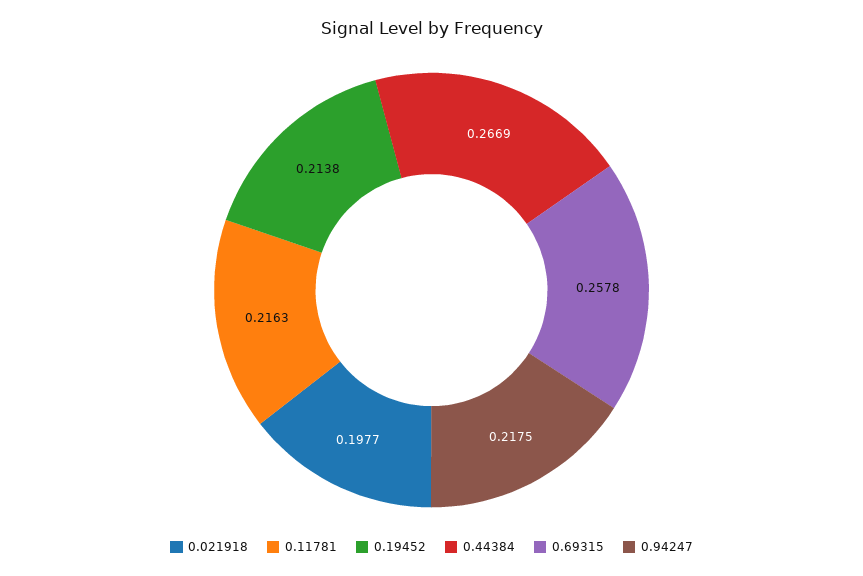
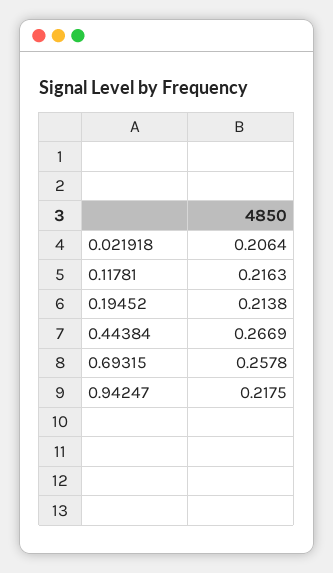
0.021918: 0.1977 -> 0.2064

